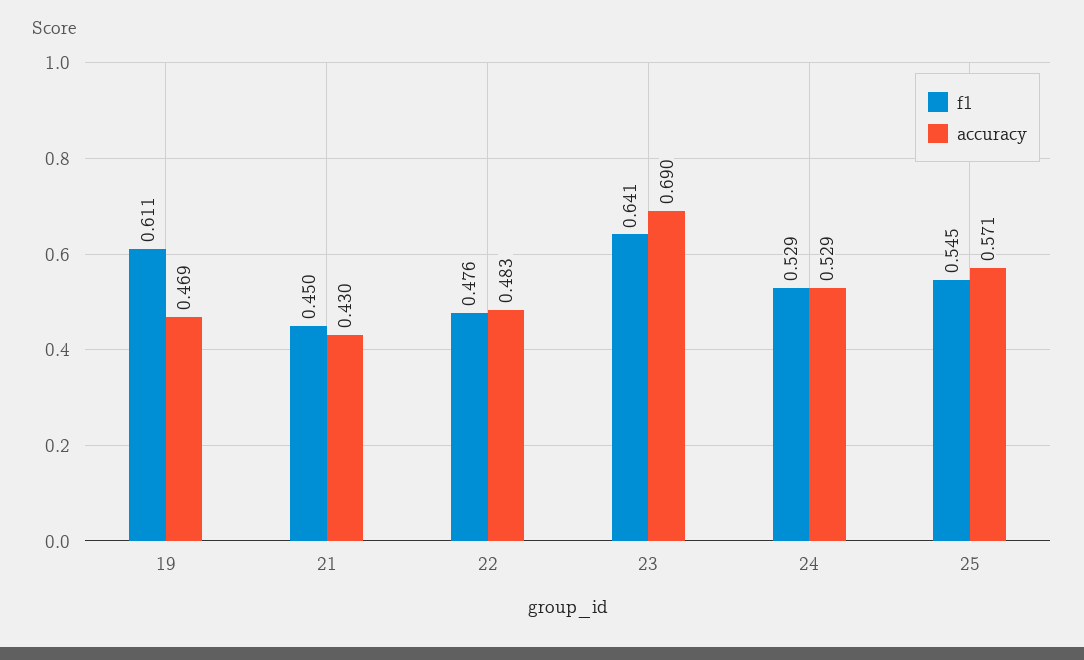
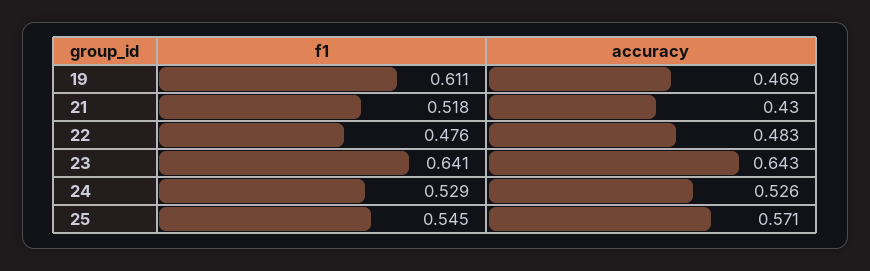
f1, 21: 0.45 -> 0.518
accuracy, 23: 0.69 -> 0.643
accuracy, 24: 0.529 -> 0.526

